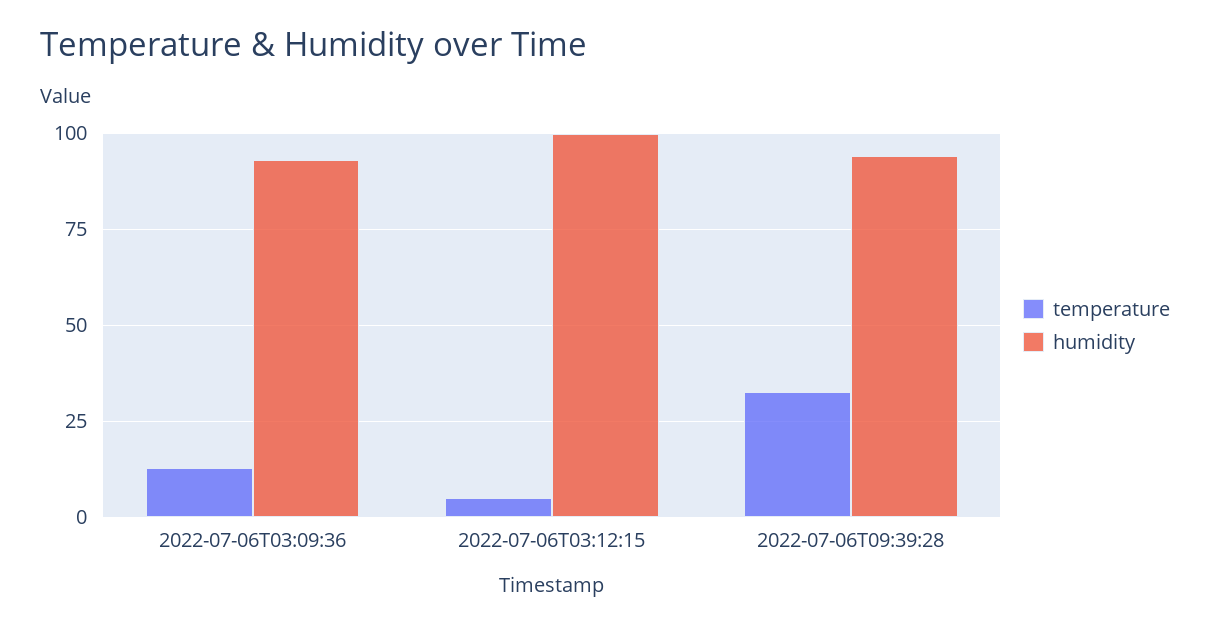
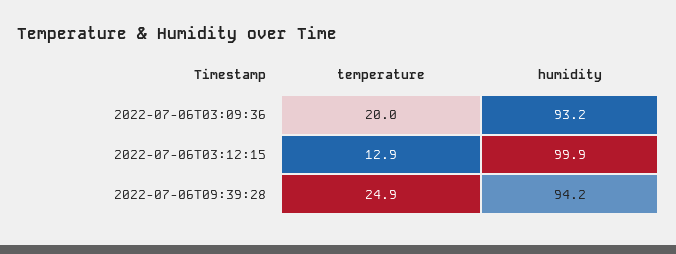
temperature, 2022-07-06T03:09:36: 12.5 -> 20
temperature, 2022-07-06T03:12:15: 5 -> 12.9
temperature, 2022-07-06T09:39:28: 32.5 -> 24.9

